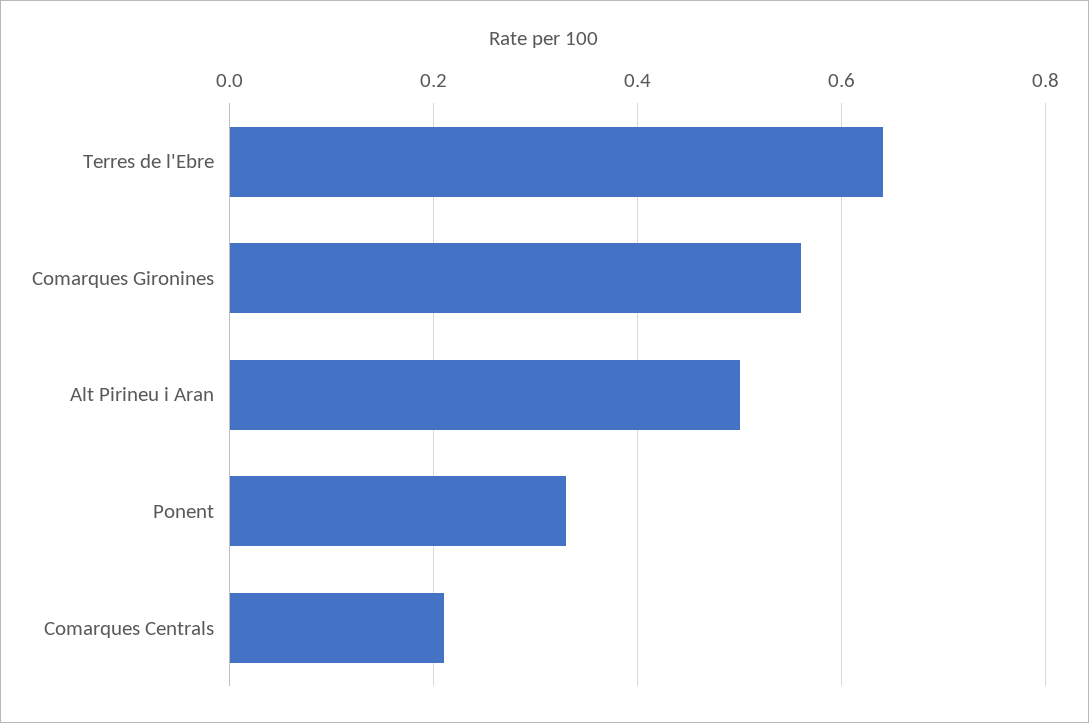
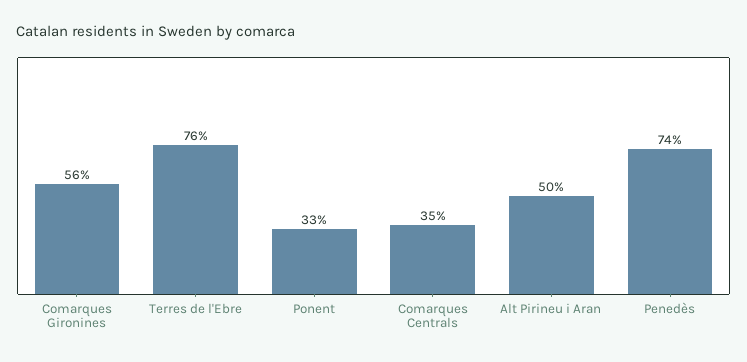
Terres de l'Ebre: 0.65 -> 0.76
Comarques Centrals: 0.2 -> 0.35
Penedès: none -> 0.74

